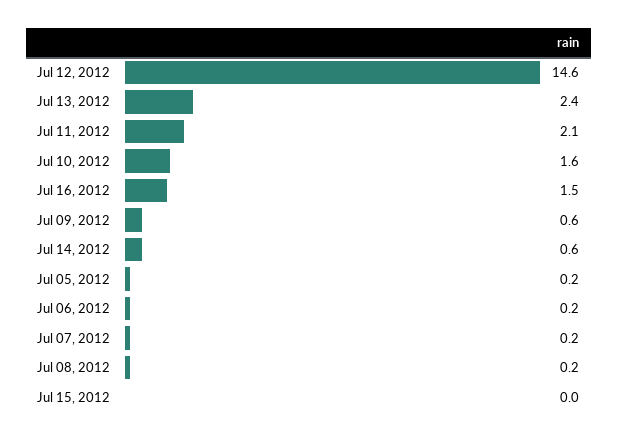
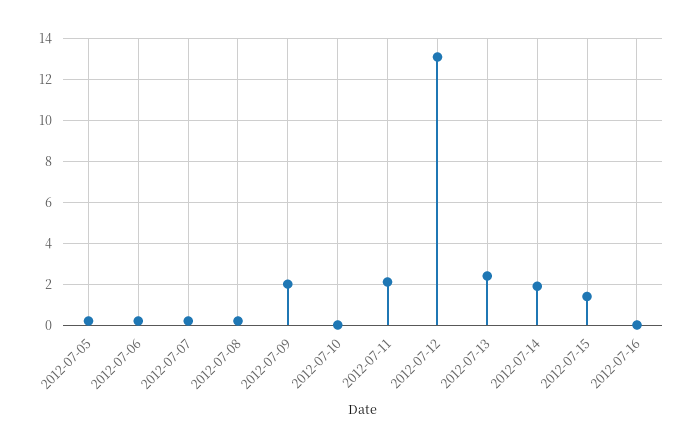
Jul 12, 2012: 14.6 -> 13
Jul 10, 2012: 1.6 -> 0
Jul 16, 2012: 1.5 -> 0
Jul 09, 2012: 0.6 -> 2
Jul 14, 2012: 0.6 -> 2
Jul 15, 2012: 0 -> 1.5

